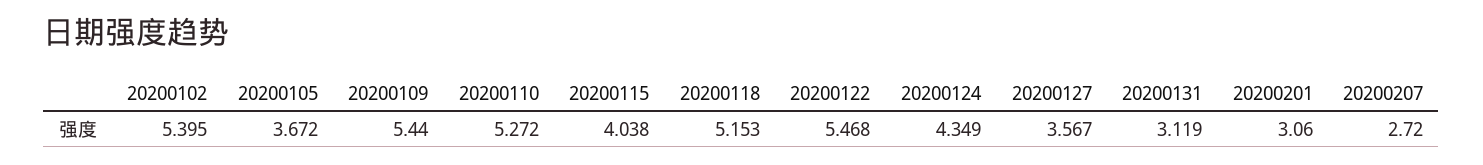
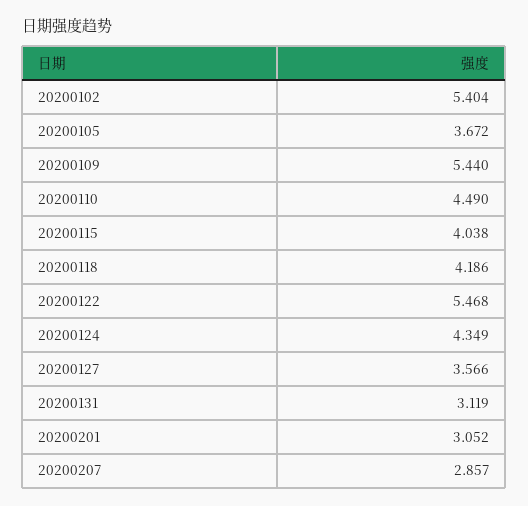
20200102: 5.395 -> 5.404
20200110: 5.272 -> 4.49
20200118: 5.153 -> 4.186
20200127: 3.567 -> 3.566
20200201: 3.06 -> 3.052
20200207: 2.72 -> 2.857

